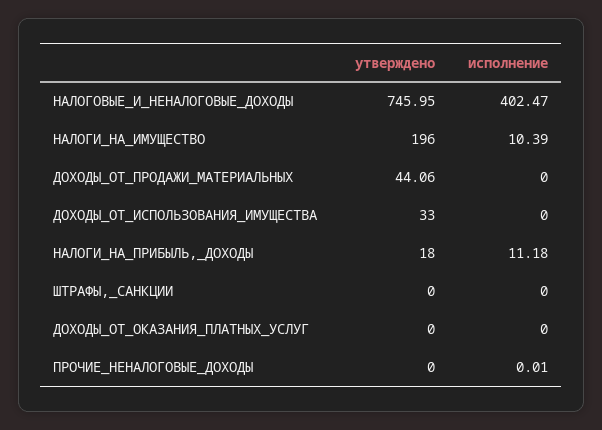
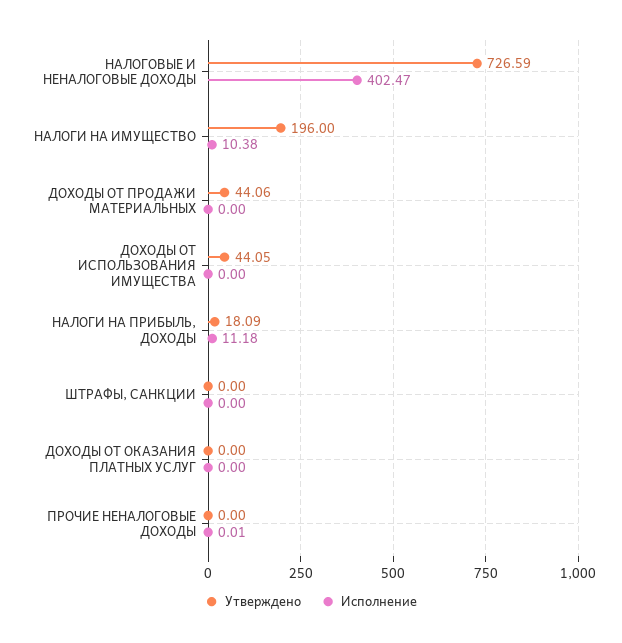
утверждено, НАЛОГОВЫЕ_И_НЕНАЛОГОВЫЕ_ДОХОДЫ: 745.95 -> 726.59
исполнение, НАЛОГИ_НА_ИМУЩЕСТВО: 10.39 -> 10.38
утверждено, ДОХОДЫ_ОТ_ИСПОЛЬЗОВАНИЯ_ИМУЩЕСТВА: 33 -> 44.05
утверждено, НАЛОГИ_НА_ПРИБЫЛЬ,_ДОХОДЫ: 18 -> 18.09

